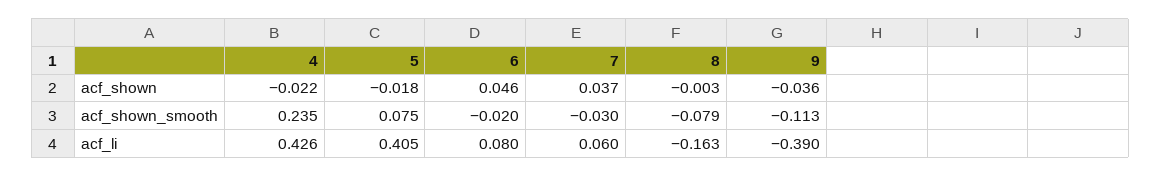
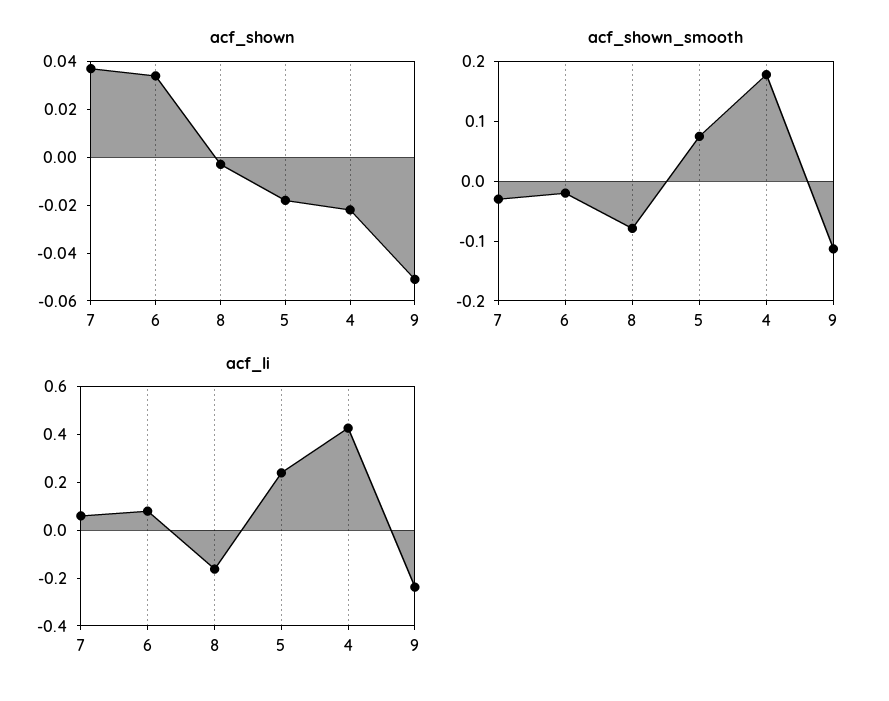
acf_shown, 6: 0.046 -> 0.035
acf_shown, 9: -0.036 -> -0.05
acf_shown_smooth, 4: 0.235 -> 0.18
acf_li, 5: 0.405 -> 0.25
acf_li, 9: -0.39 -> -0.25

